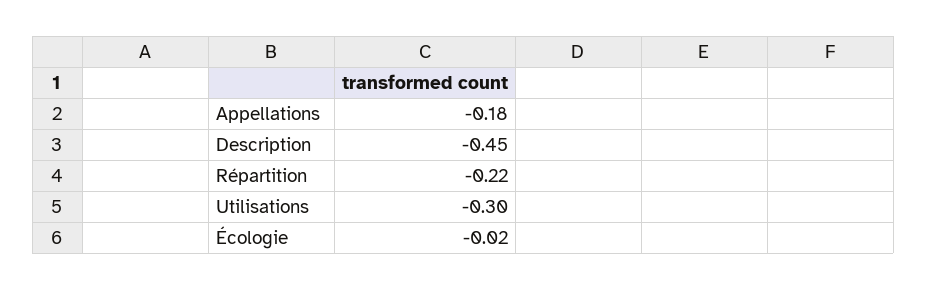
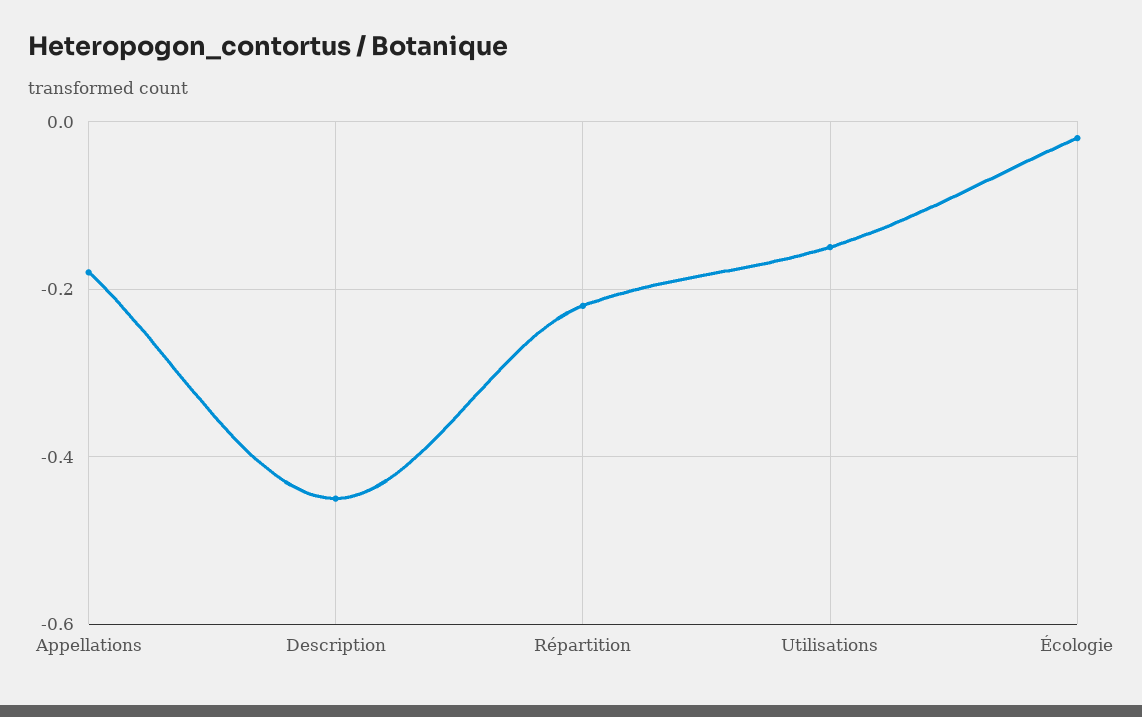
Utilisations: -0.3 -> -0.15

